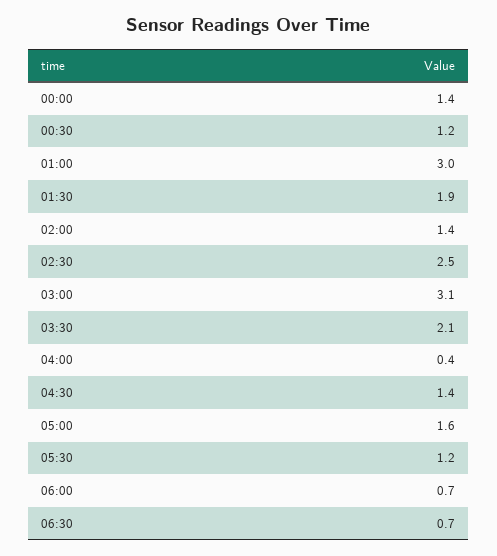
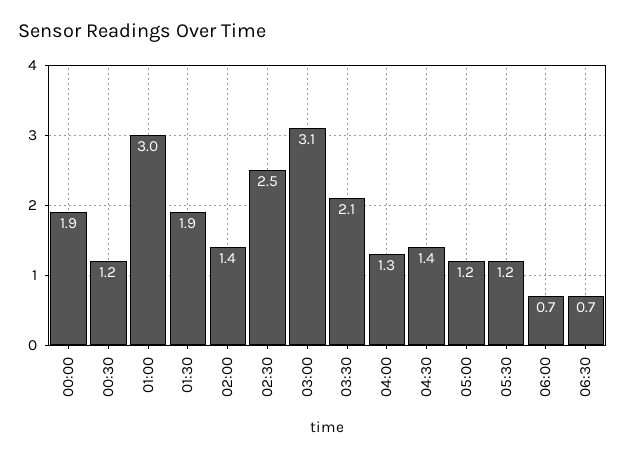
00:00: 1.4 -> 1.9
04:00: 0.4 -> 1.3
05:00: 1.6 -> 1.2

